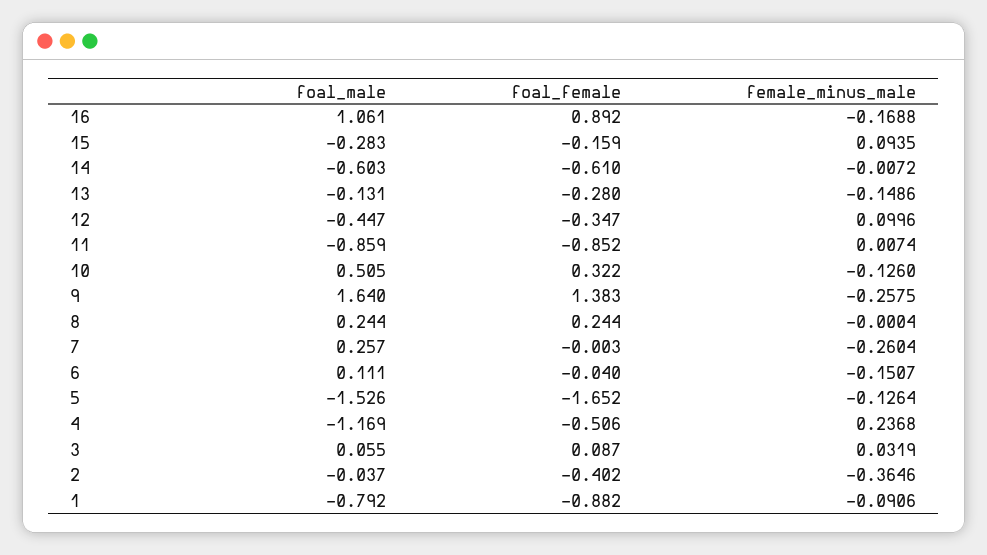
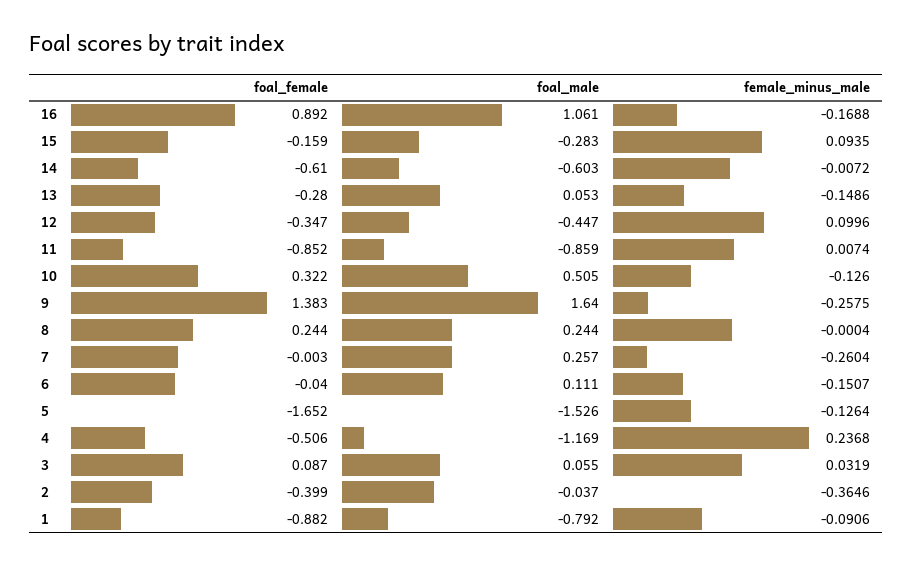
foal_male, 13: -0.131 -> 0.053
foal_female, 2: -0.402 -> -0.399

